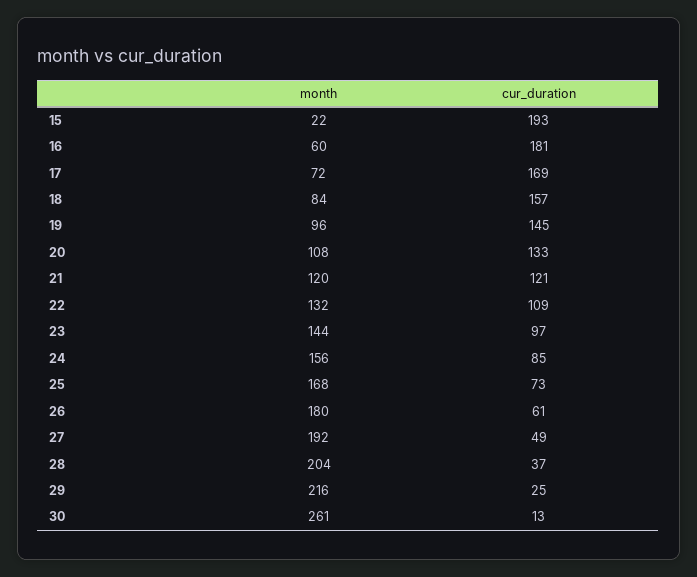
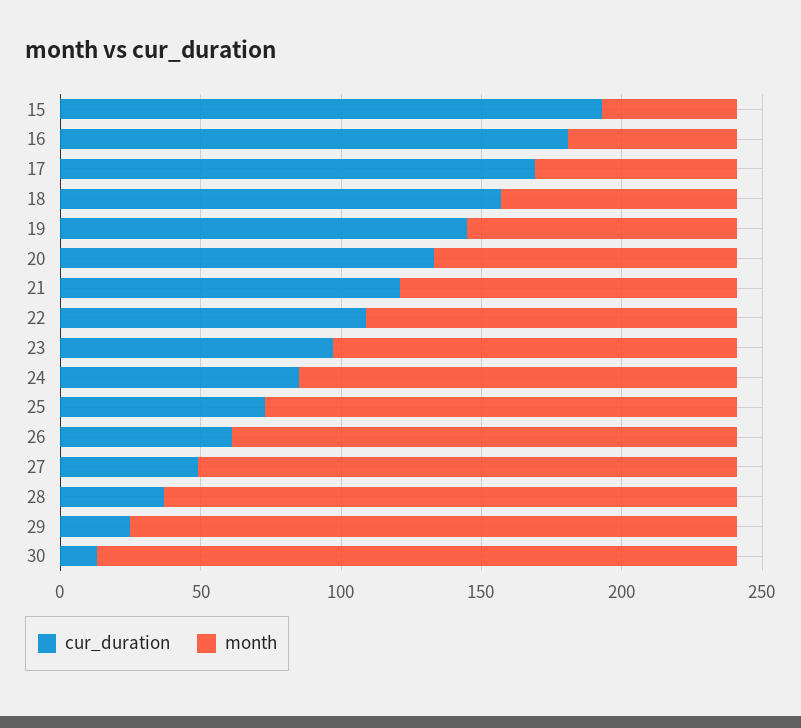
month, 15: 22 -> 50
month, 30: 261 -> 230

